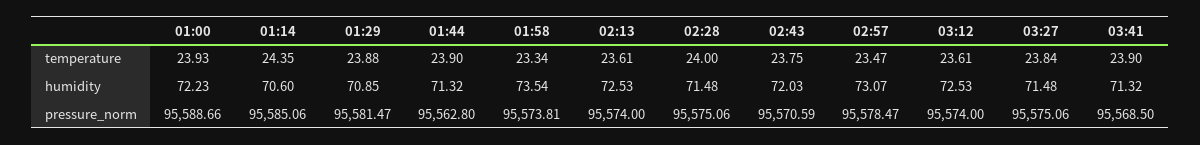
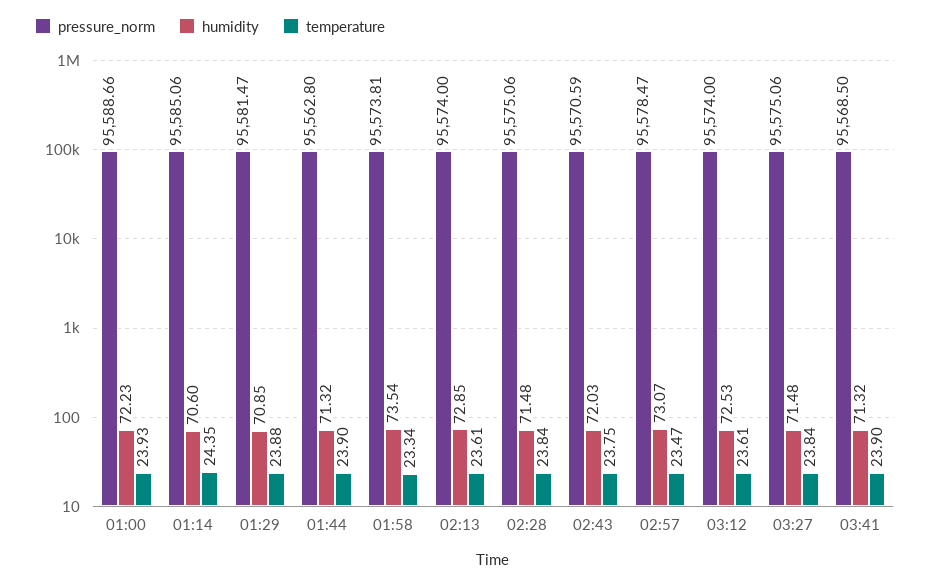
temperature, 02:28: 24 -> 23.84
humidity, 02:13: 72.53 -> 72.85

